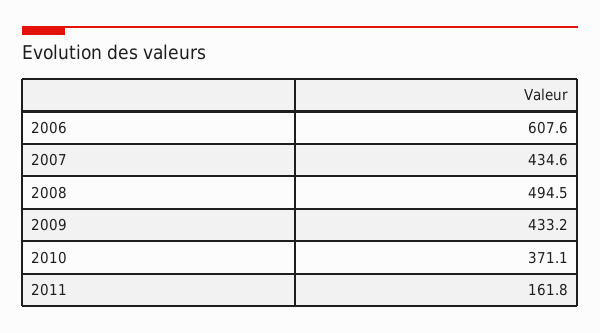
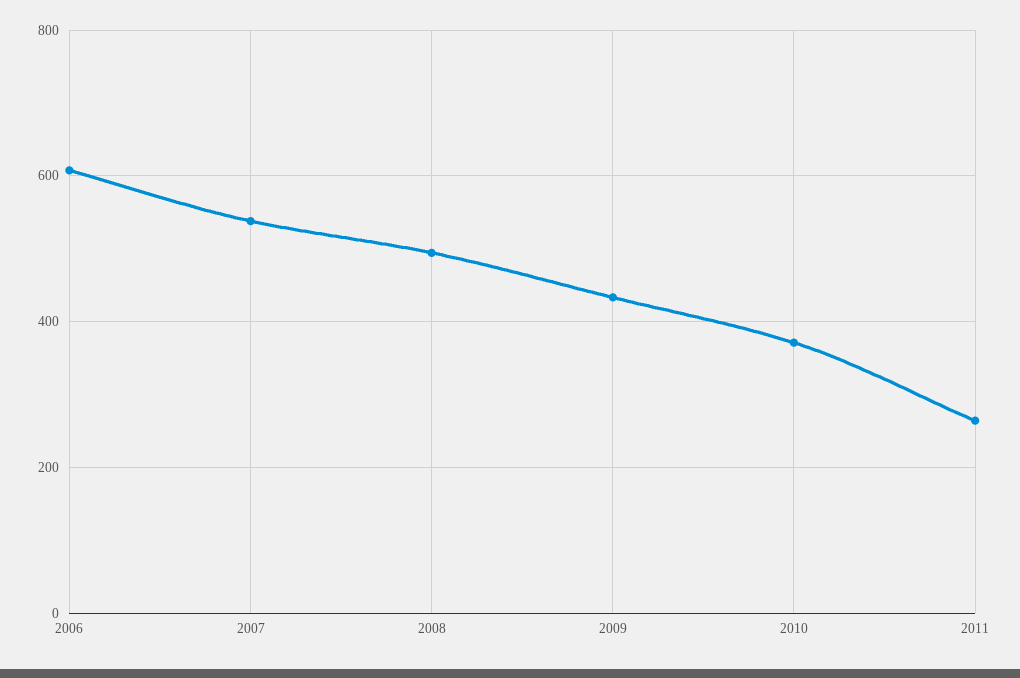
2007: 434.6 -> 540
2011: 161.8 -> 260

